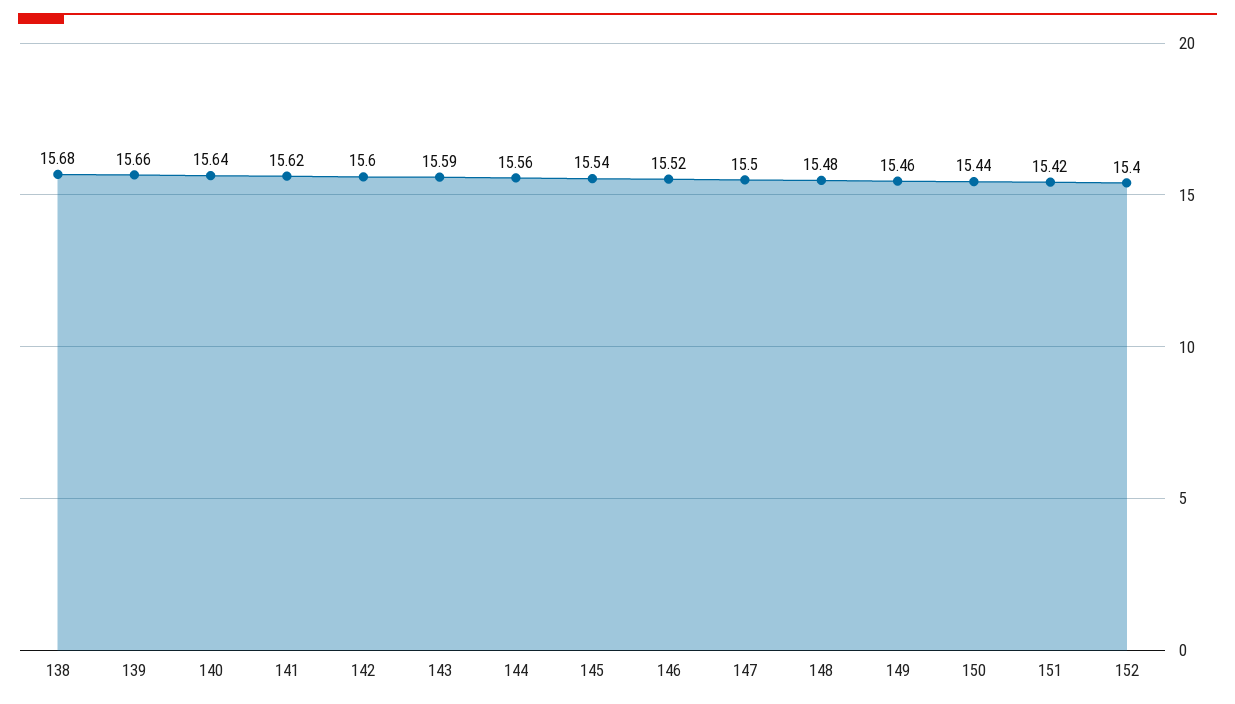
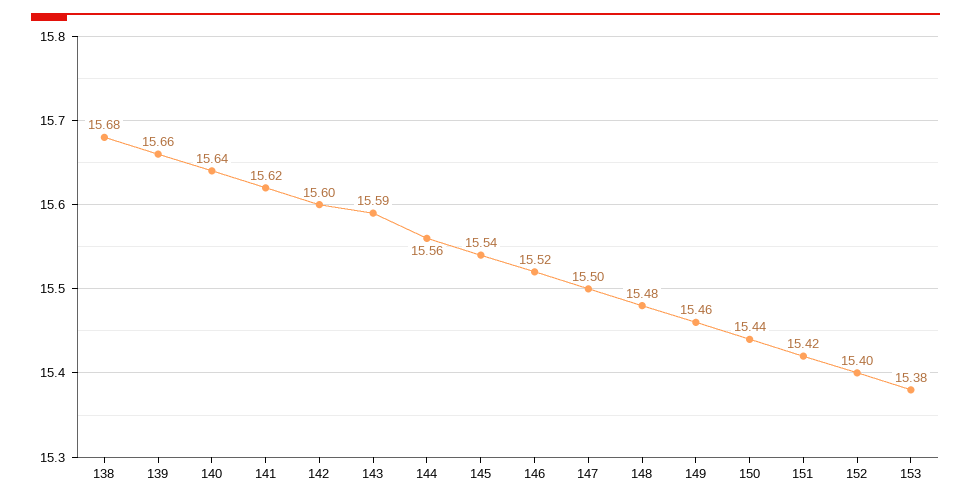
153: none -> 15.38

